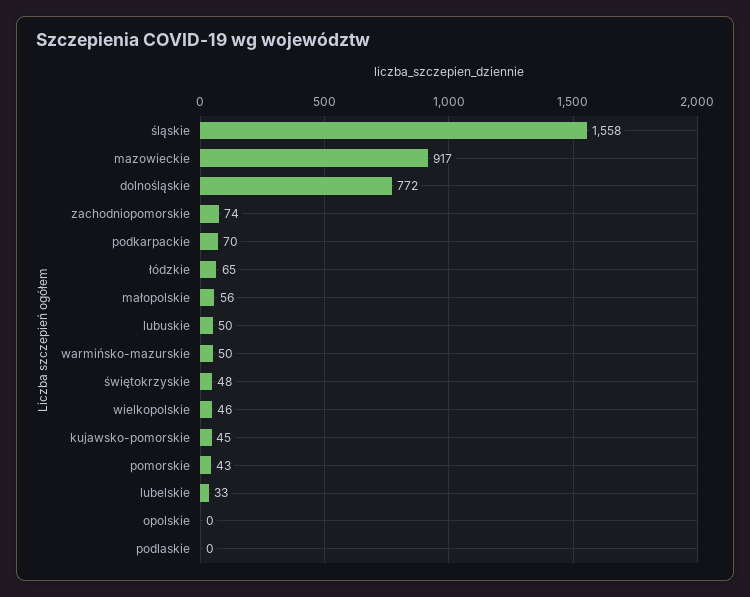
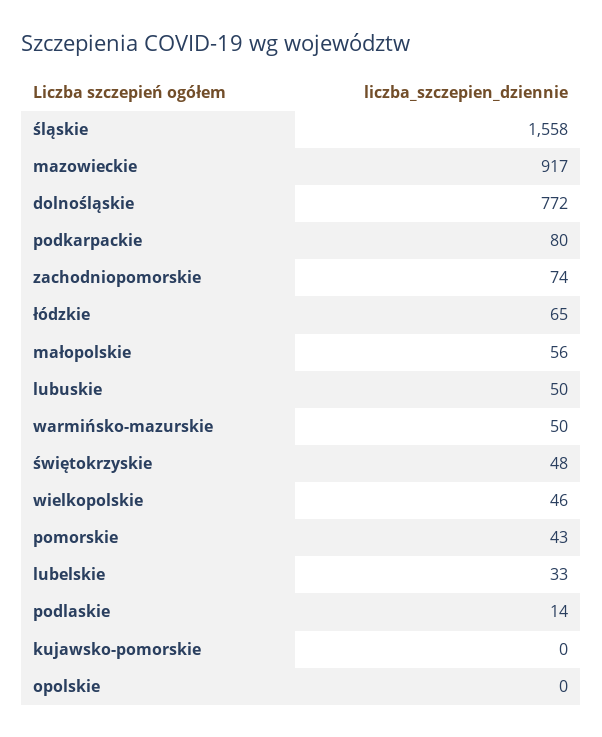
podkarpackie: 70 -> 80
kujawsko-pomorskie: 45 -> 0
podlaskie: 0 -> 14

